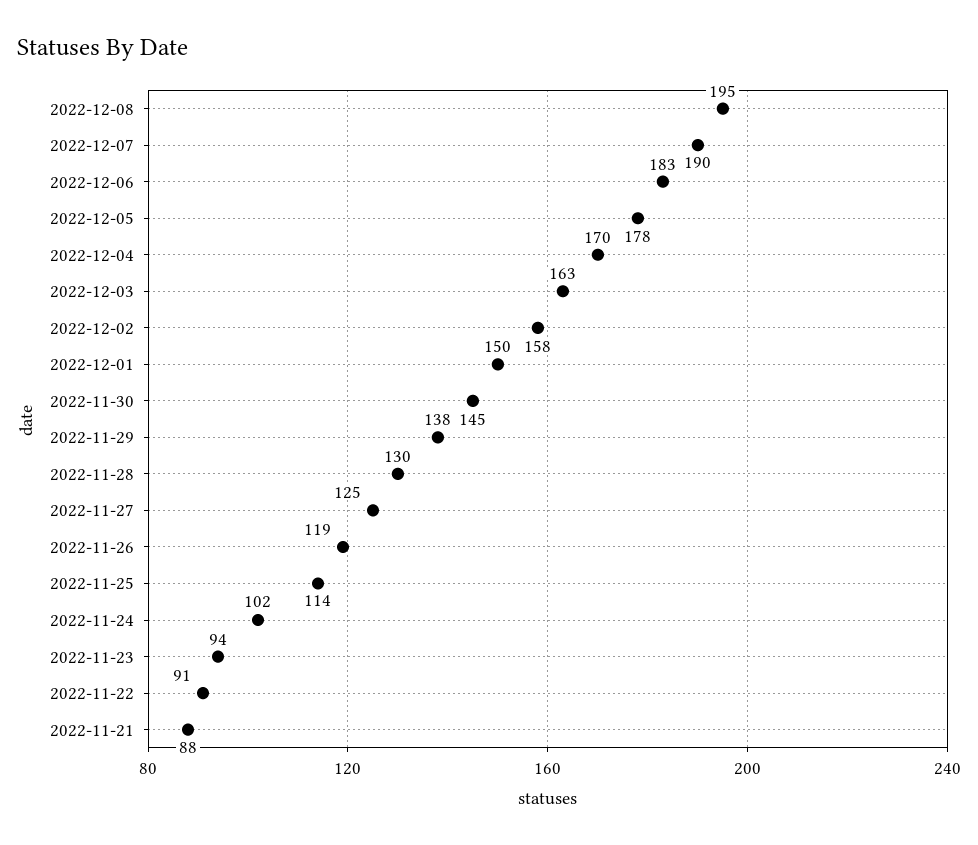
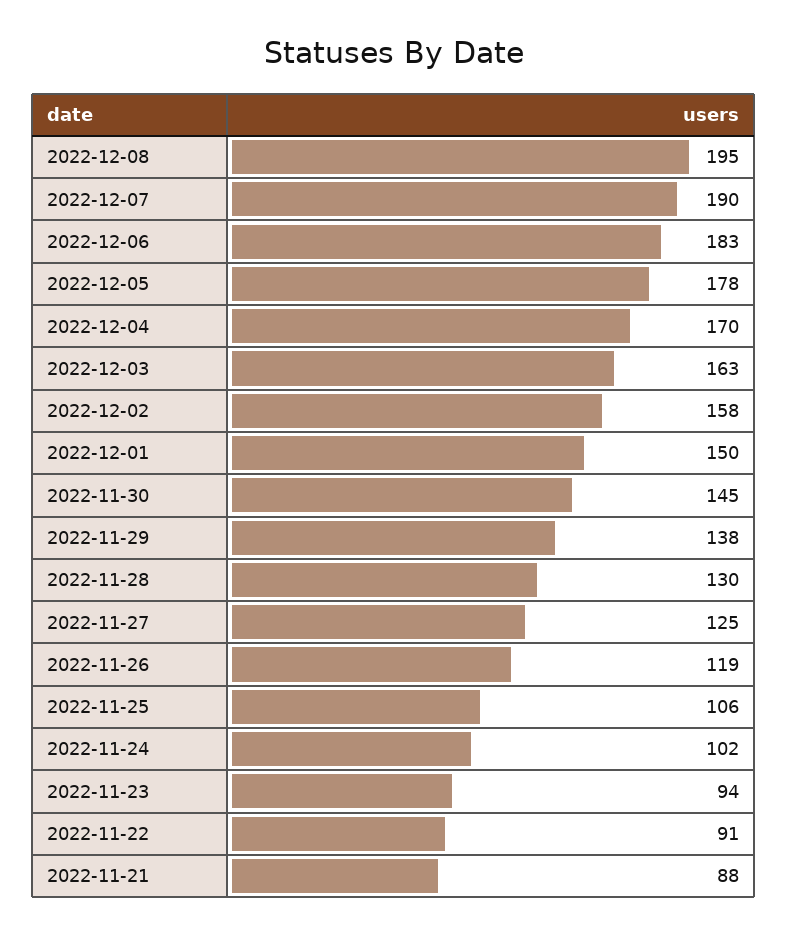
2022-11-25: 114 -> 106

